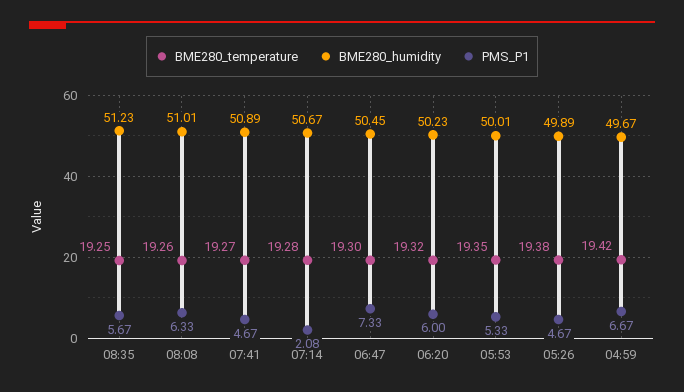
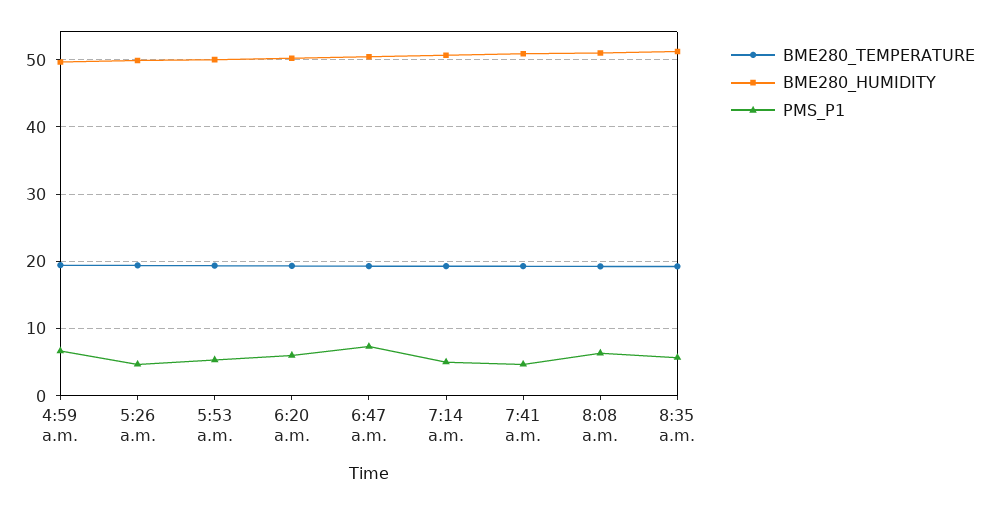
PMS_P1, 07:14: 2.08 -> 5

